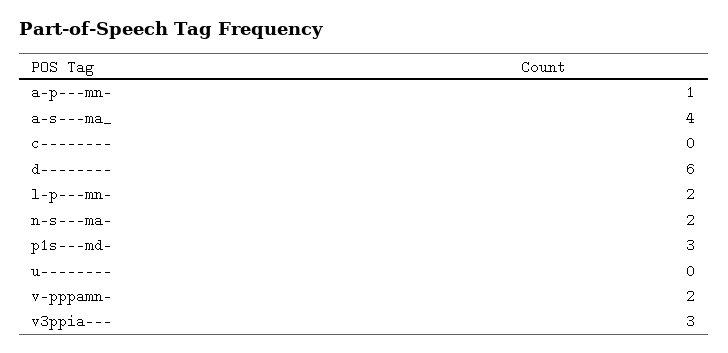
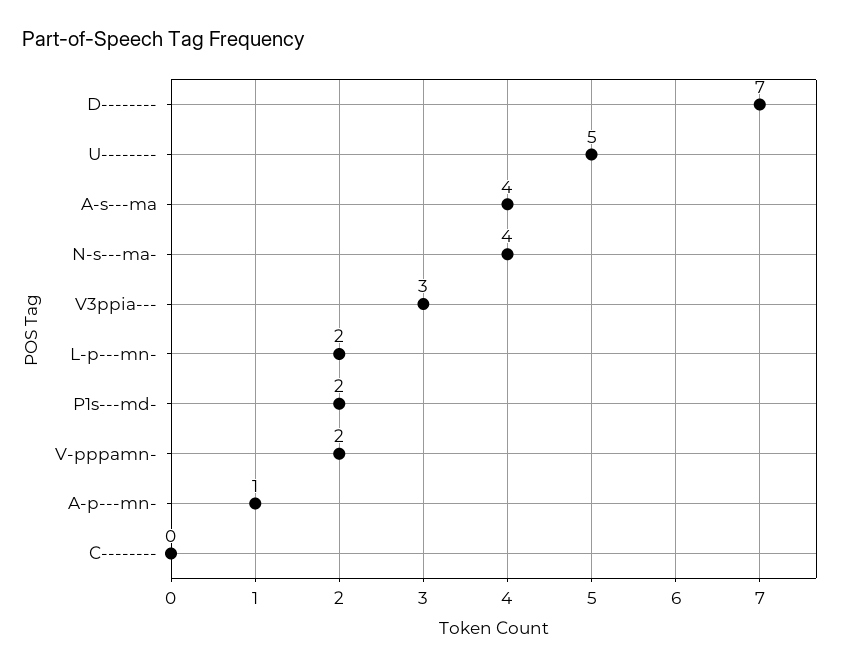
d--------: 6 -> 7
n-s---ma-: 2 -> 4
p1s---md-: 3 -> 2
u--------: 0 -> 5

